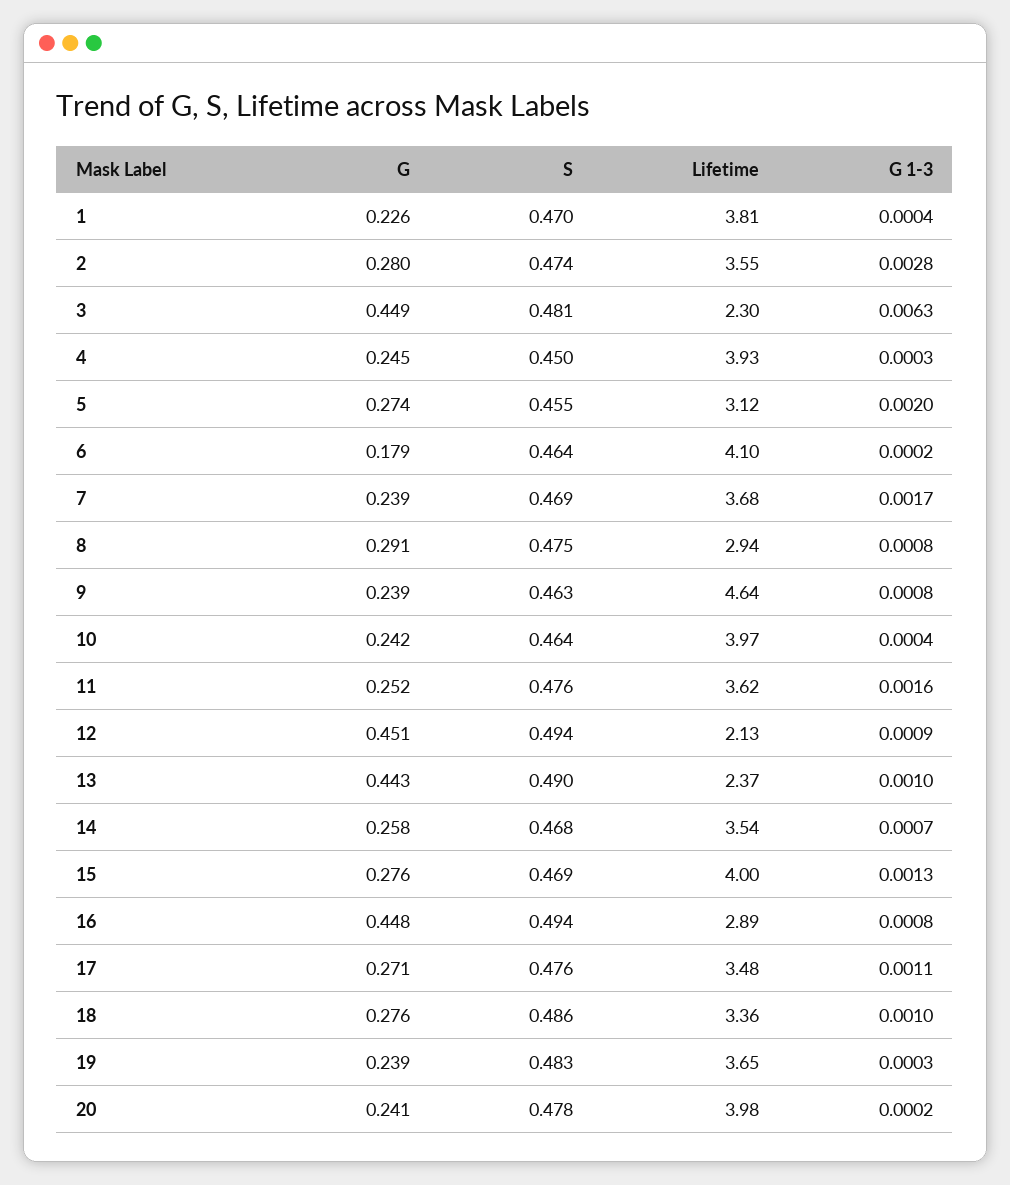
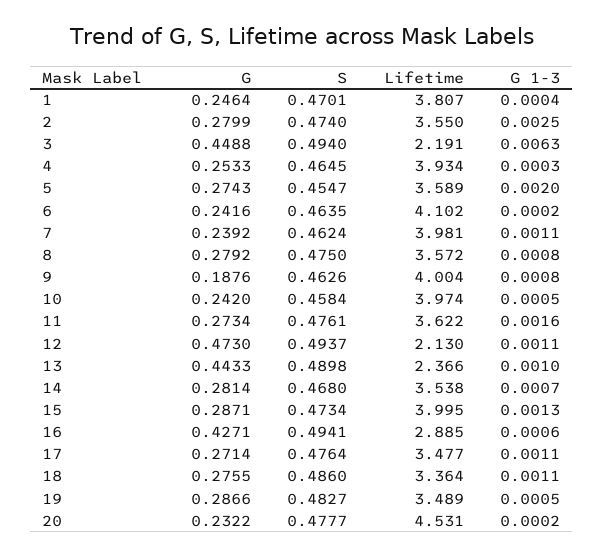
G, 1: 0.226 -> 0.2464
G 1-3, 2: 0.0028 -> 0.0025
S, 3: 0.481 -> 0.494
Lifetime, 3: 2.3 -> 2.191
G, 4: 0.245 -> 0.2533
S, 4: 0.45 -> 0.4645
Lifetime, 5: 3.12 -> 3.589
G, 6: 0.179 -> 0.2416
S, 7: 0.469 -> 0.4624
Lifetime, 7: 3.68 -> 3.981
G 1-3, 7: 0.0017 -> 0.0011
G, 8: 0.291 -> 0.2792
Lifetime, 8: 2.94 -> 3.572
G, 9: 0.239 -> 0.1876
Lifetime, 9: 4.64 -> 4.004
S, 10: 0.464 -> 0.4584
G 1-3, 10: 0.0004 -> 0.0005
G, 11: 0.252 -> 0.2734
G, 12: 0.451 -> 0.473
G 1-3, 12: 0.0009 -> 0.0011
G, 14: 0.258 -> 0.2814
G, 15: 0.276 -> 0.2871
S, 15: 0.469 -> 0.4734
G, 16: 0.448 -> 0.4271
G 1-3, 16: 0.0008 -> 0.0006
G 1-3, 18: 0.001 -> 0.0011
G, 19: 0.239 -> 0.2866
Lifetime, 19: 3.65 -> 3.489
G 1-3, 19: 0.0003 -> 0.0005
G, 20: 0.241 -> 0.2322
Lifetime, 20: 3.98 -> 4.531

